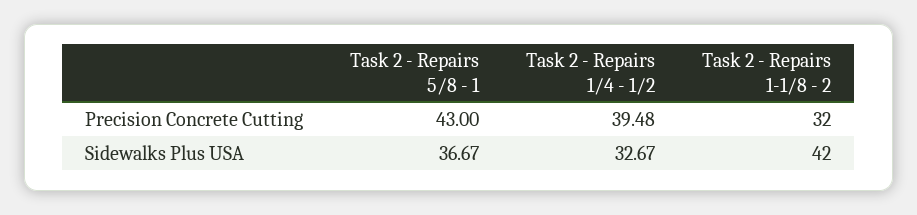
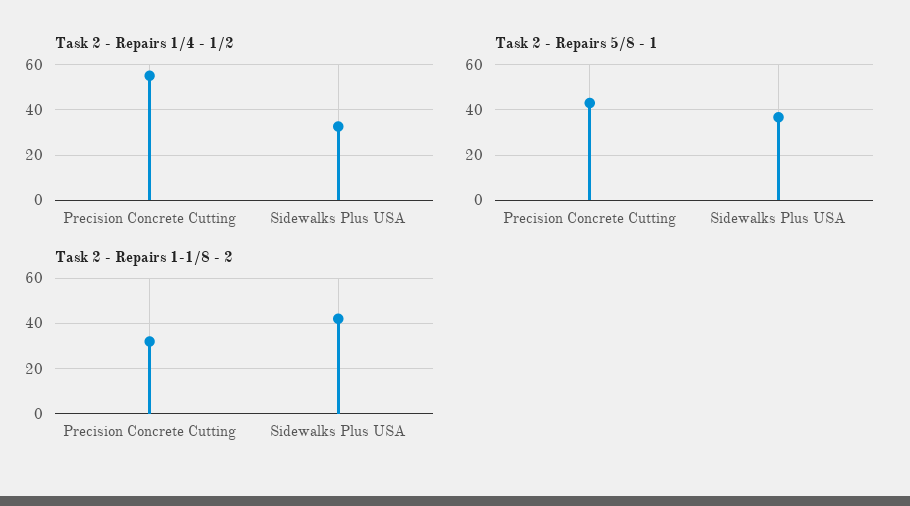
Task 2 - Repairs 1/4 - 1/2, Precision Concrete Cutting: 39.48 -> 55

